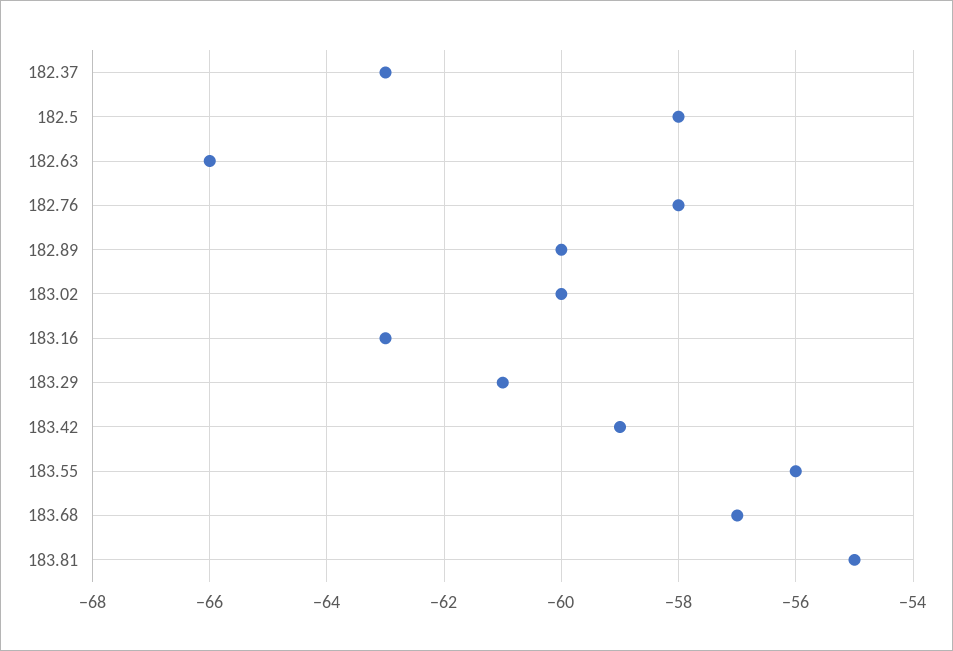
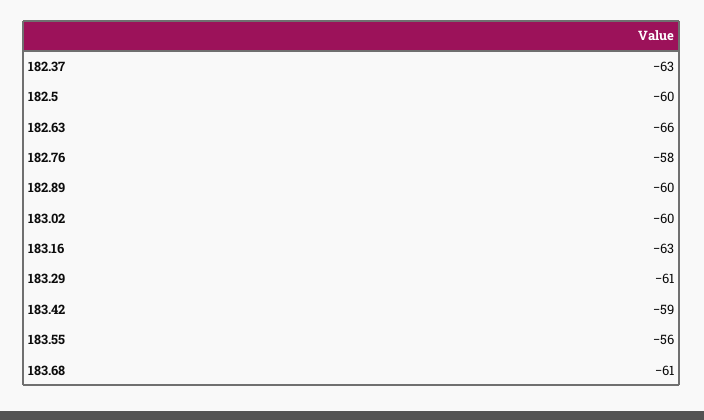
182.5: -58 -> -60
183.68: -57 -> -61
183.81: -55 -> none

